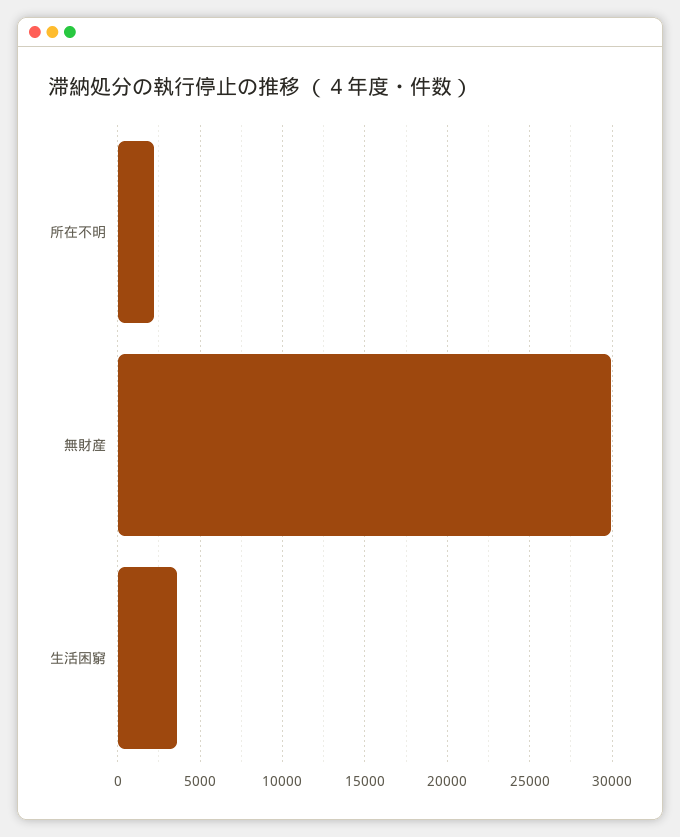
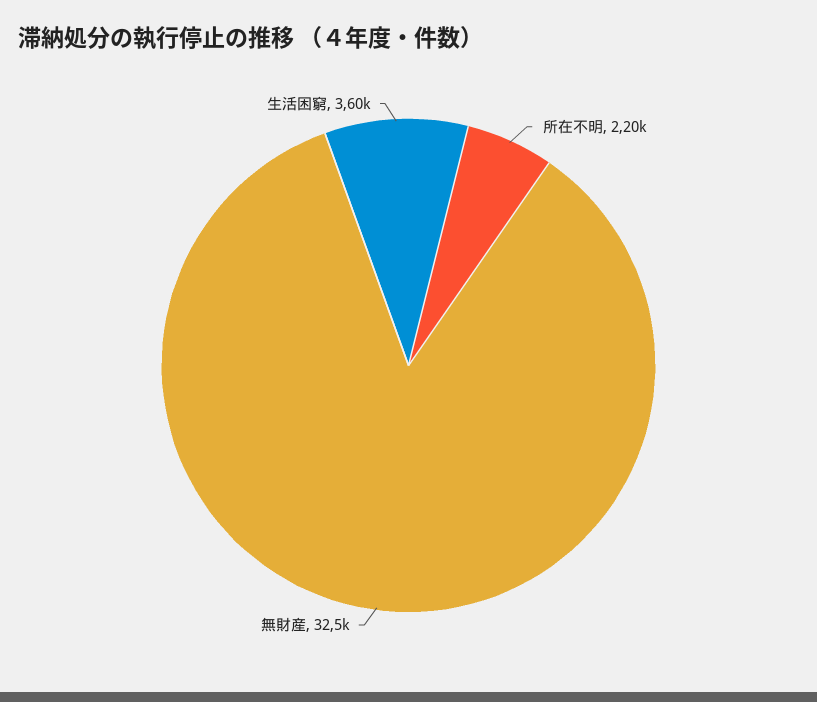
無財産: 30000 -> 32500

